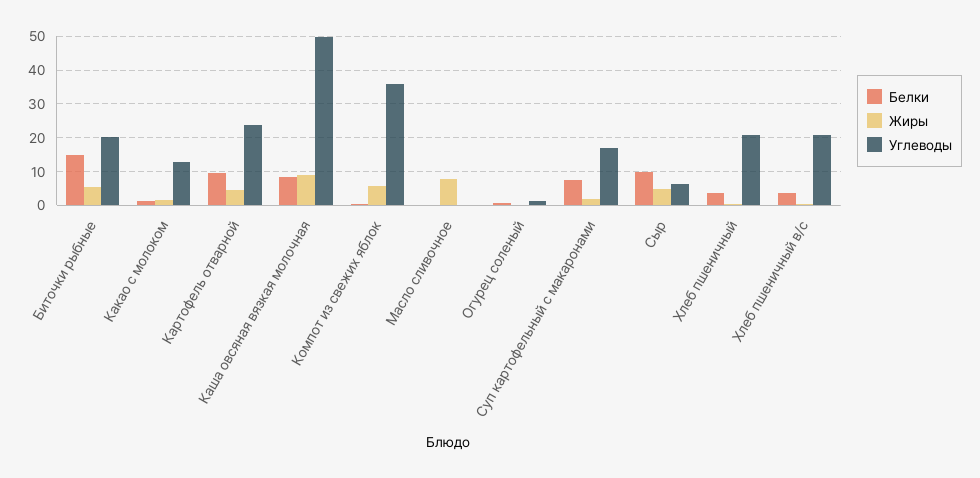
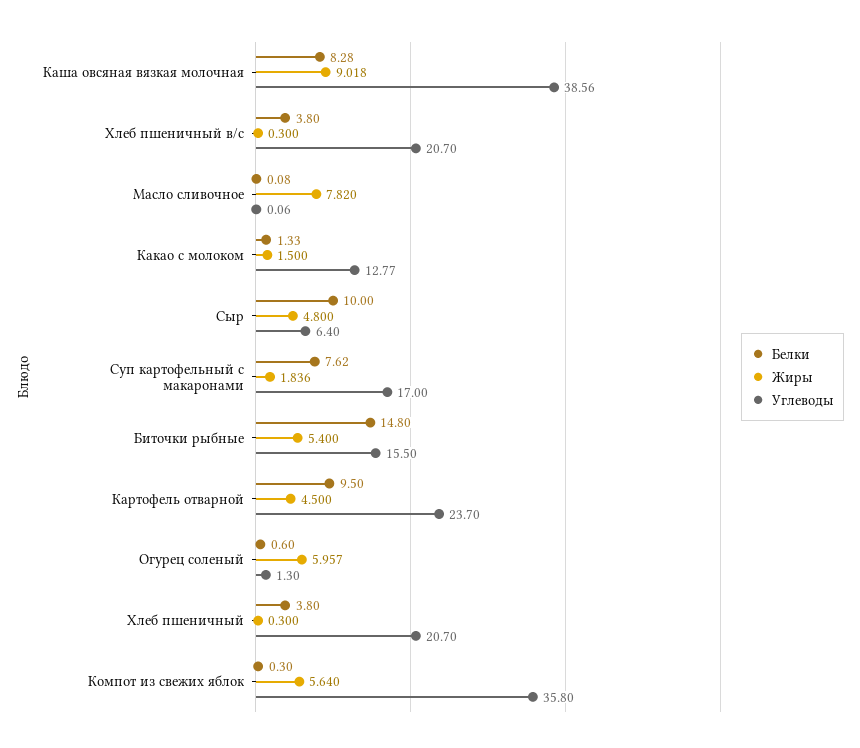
Углеводы, Биточки рыбные: 20 -> 15.5
Углеводы, Каша овсяная вязкая молочная: 50 -> 38.56
Жиры, Огурец соленый: 0 -> 5.957

